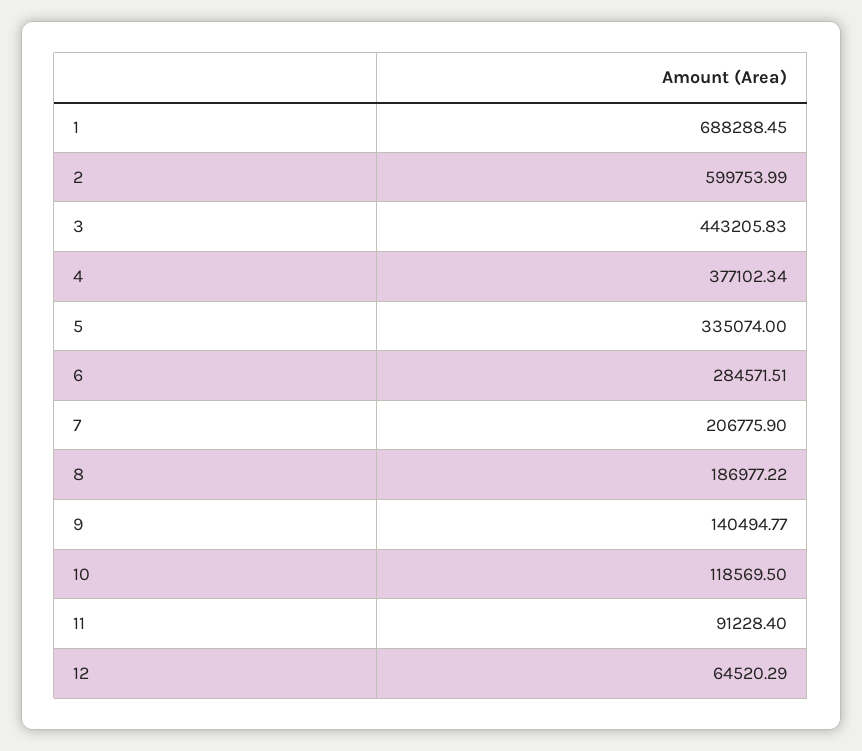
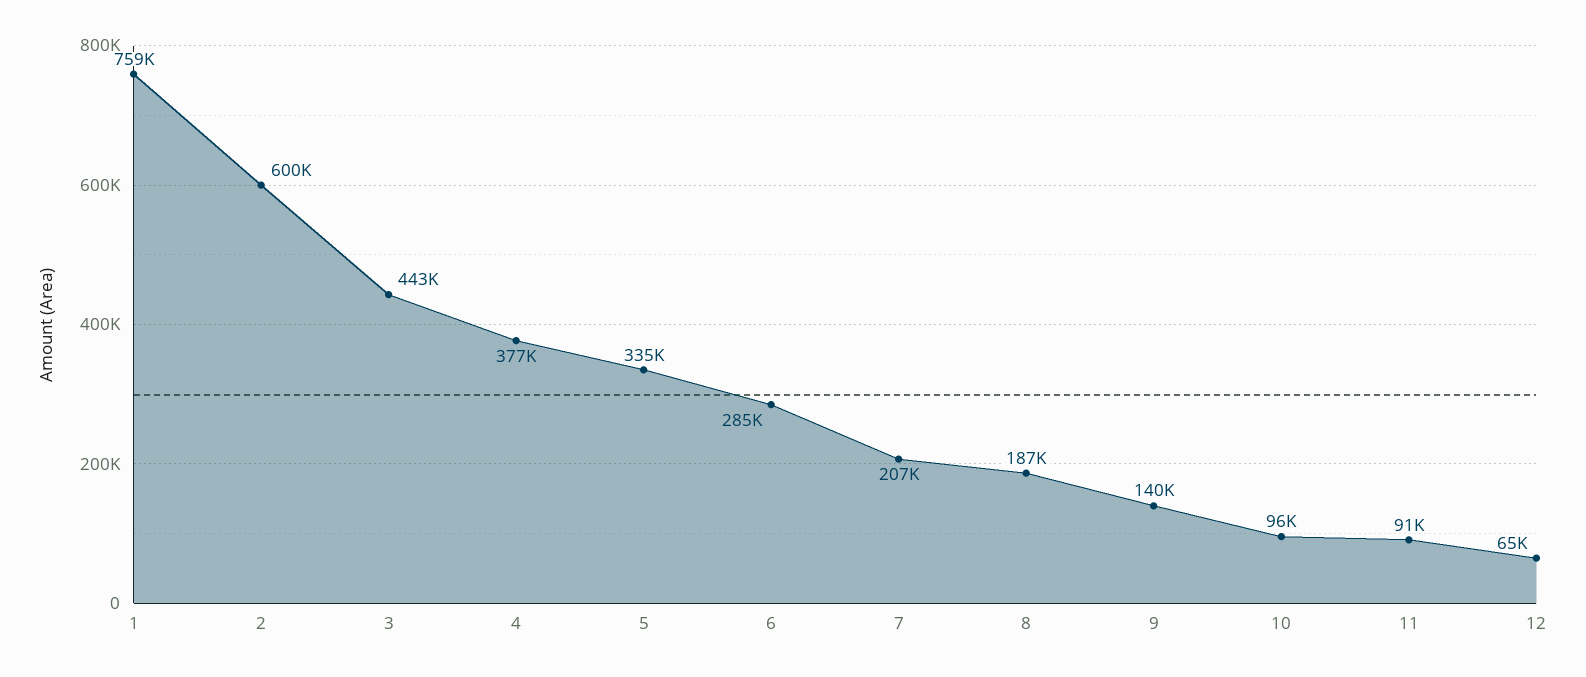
1: 688288.45 -> 759000
10: 118569.5 -> 96000

